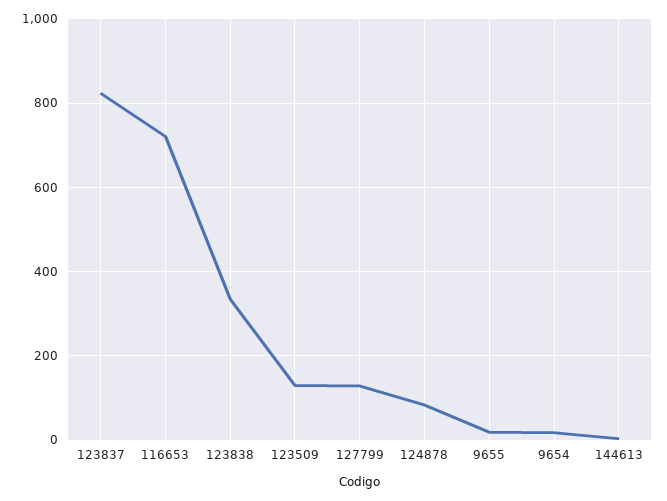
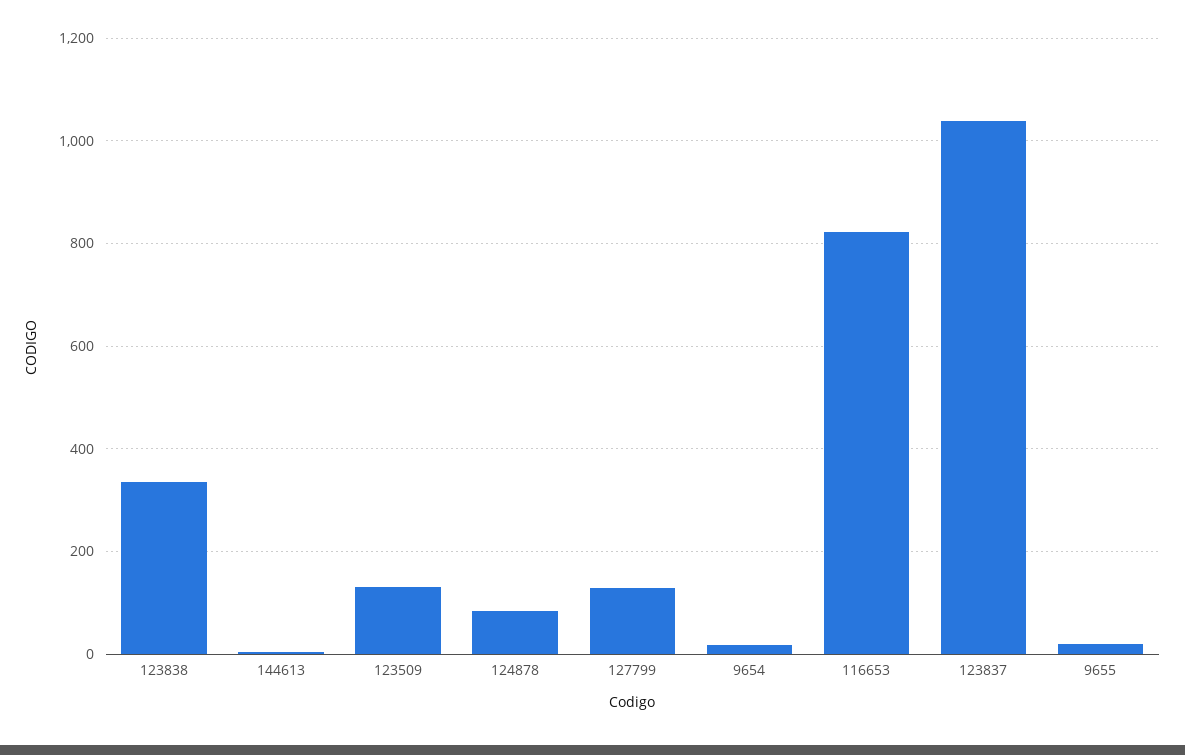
123837: 820 -> 1040
116653: 720 -> 820

